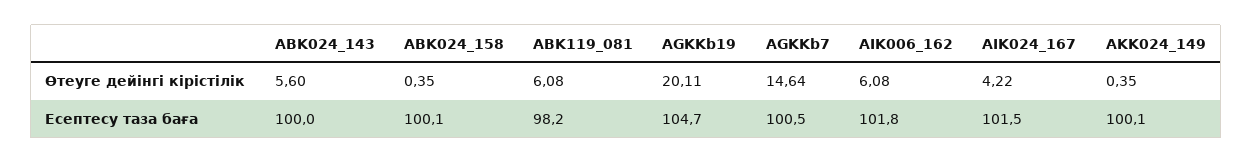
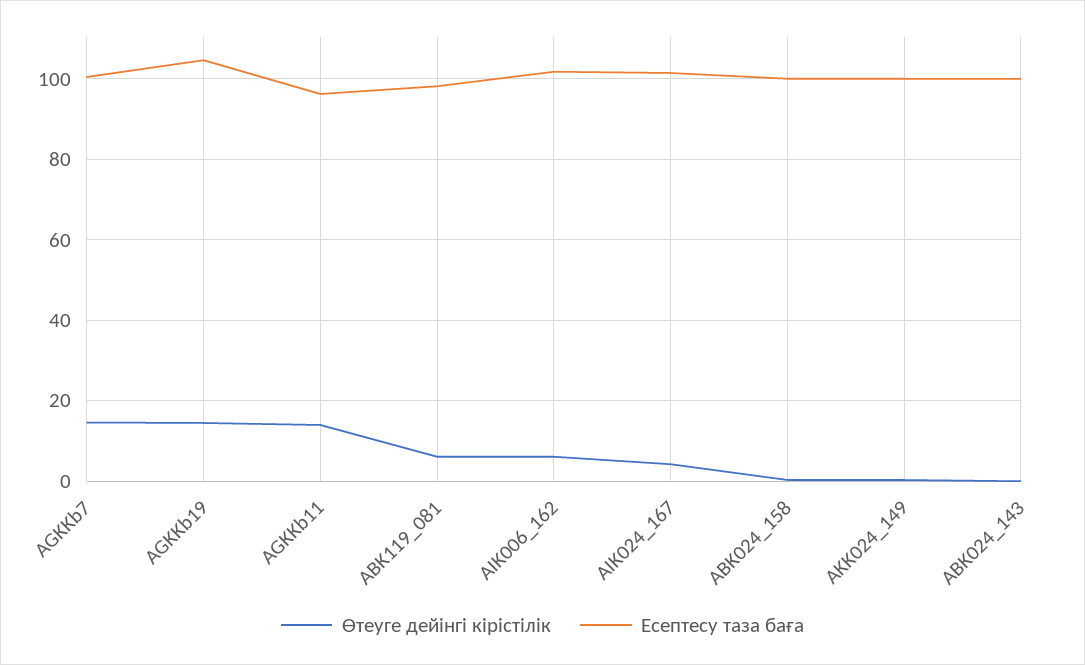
Өтеуге дейінгі кірістілік, ABK024_143: 5.6 -> 0
Өтеуге дейінгі кірістілік, AGKKb19: 20.11 -> 14
Өтеуге дейінгі кірістілік, AGKKb11: none -> 14
Есептесу таза баға, AGKKb11: none -> 96

